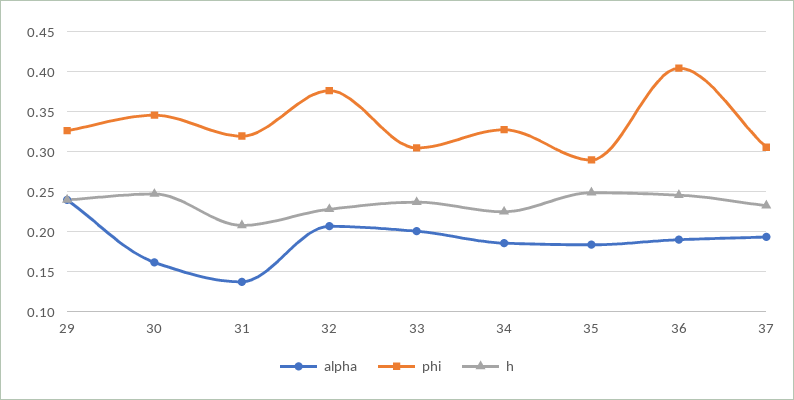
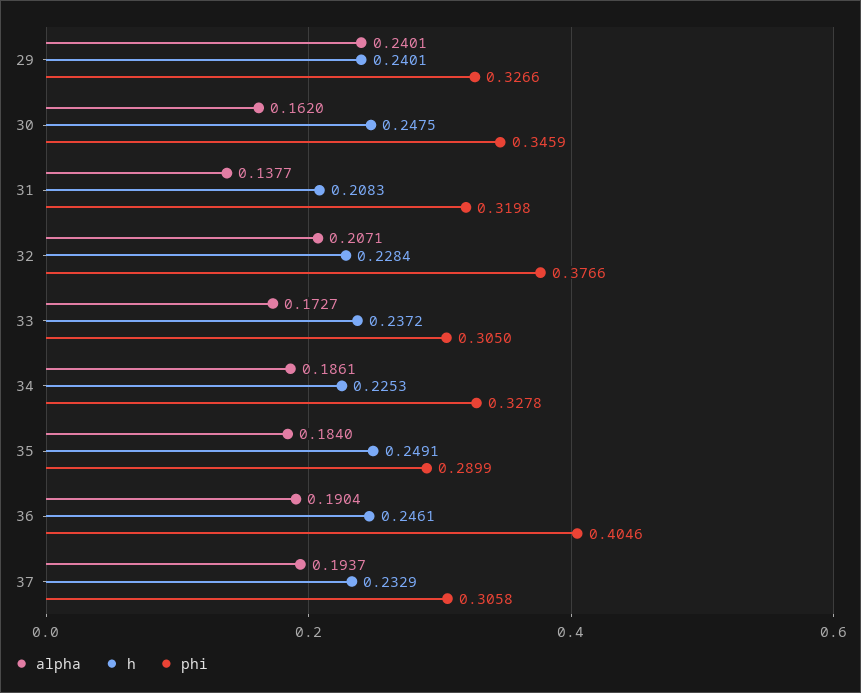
alpha, 33: 0.2 -> 0.1727

